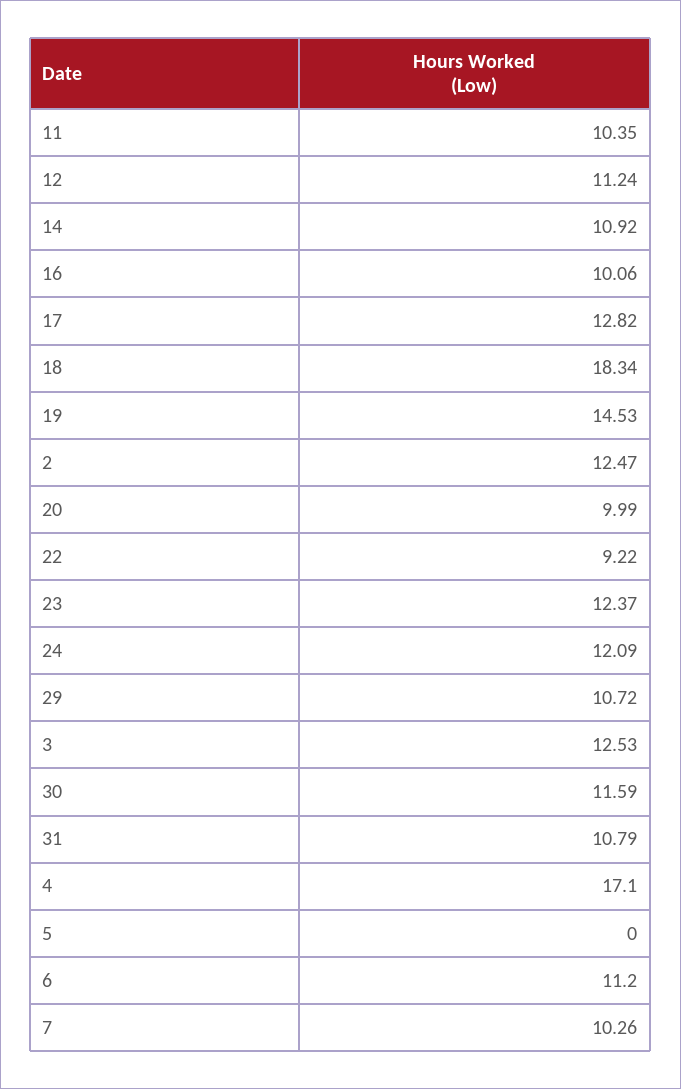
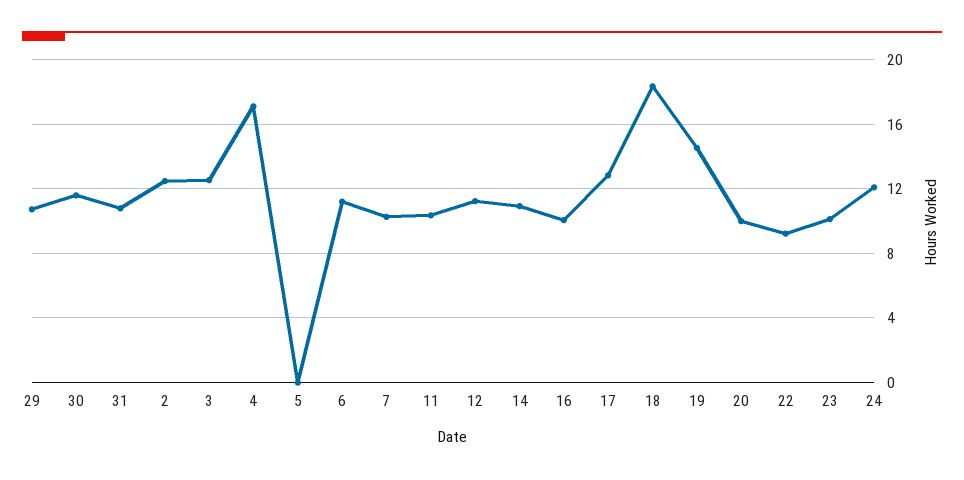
23: 12.37 -> 10

